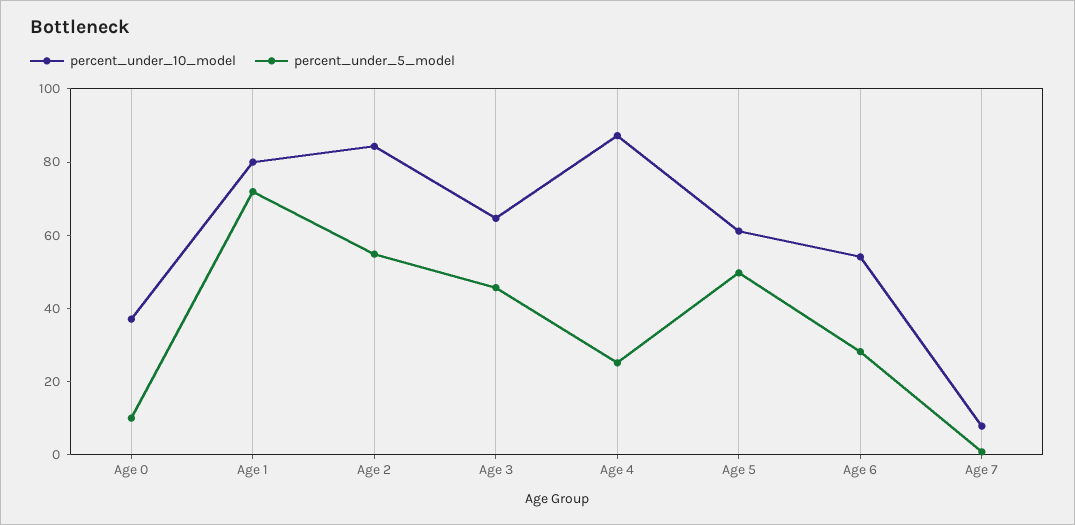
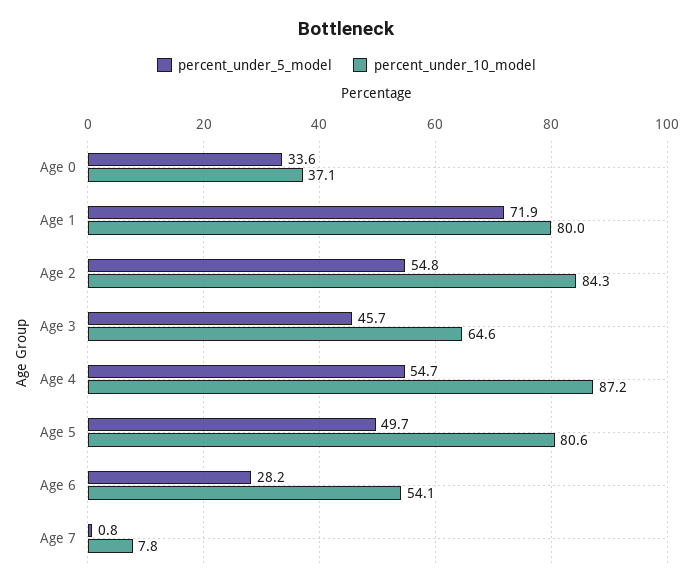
percent_under_5_model, Age 0: 10 -> 33.6
percent_under_5_model, Age 4: 25 -> 54.7
percent_under_10_model, Age 5: 60 -> 80.6

